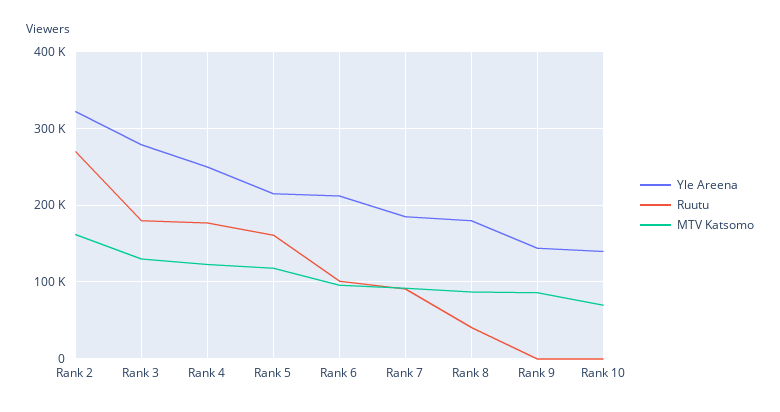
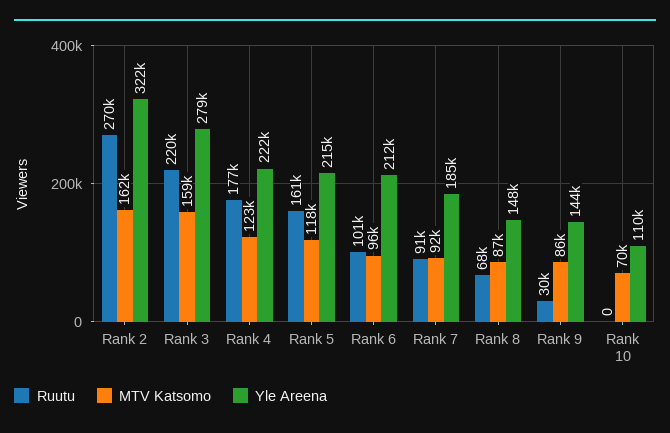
Ruutu, Rank 3: 180000 -> 220000
MTV Katsomo, Rank 3: 130000 -> 159000
Yle Areena, Rank 4: 250000 -> 222000
Yle Areena, Rank 8: 180000 -> 148000
Ruutu, Rank 8: 40000 -> 68000
Ruutu, Rank 9: 0 -> 30000
Yle Areena, Rank 10: 140000 -> 110000

